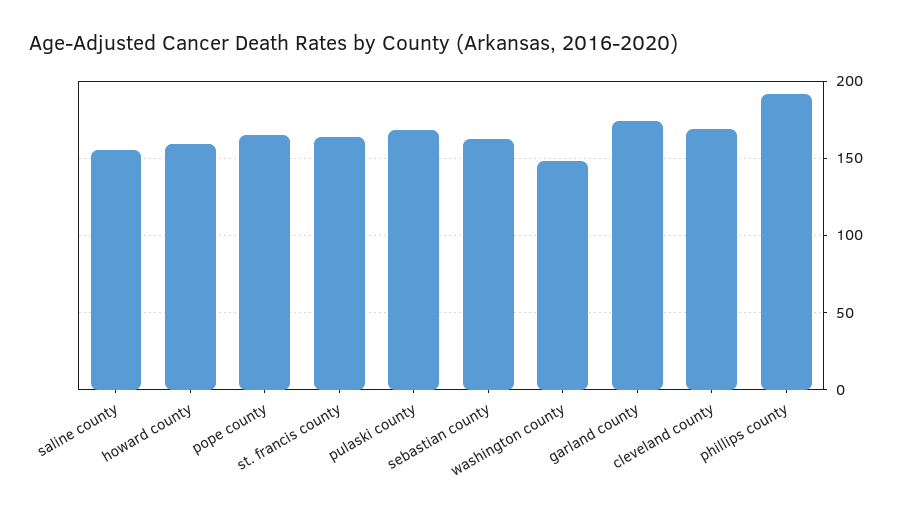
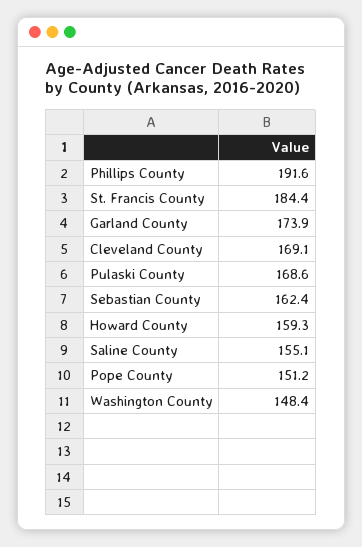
pope county: 165 -> 151.2
st. francis county: 165 -> 184.4

